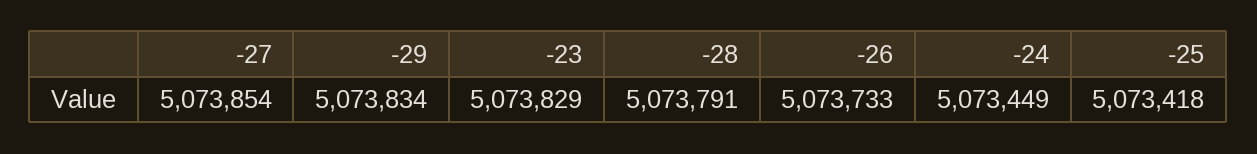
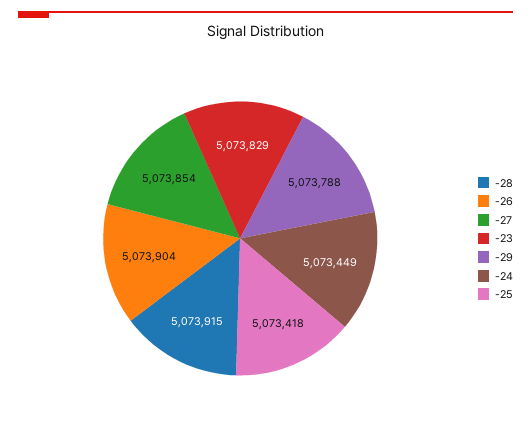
-29: 5073834 -> 5073788
-28: 5073791 -> 5073915
-26: 5073733 -> 5073904

